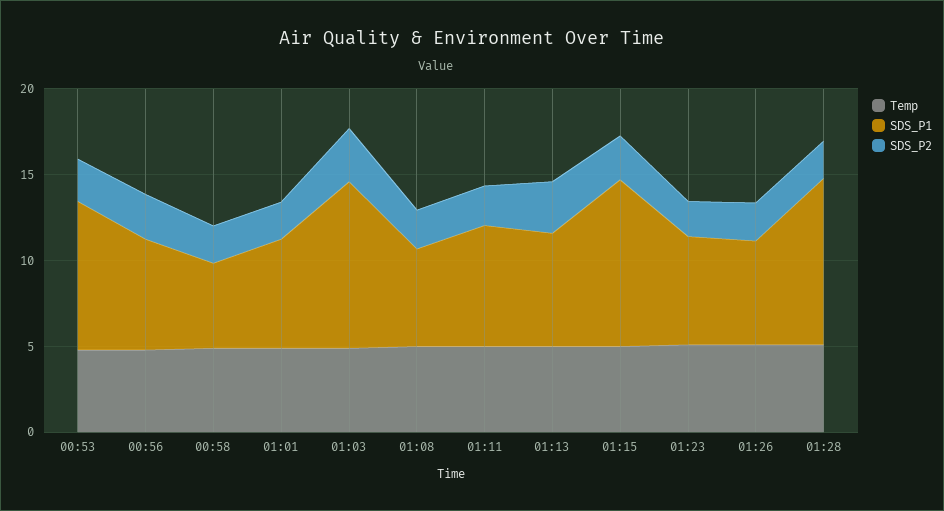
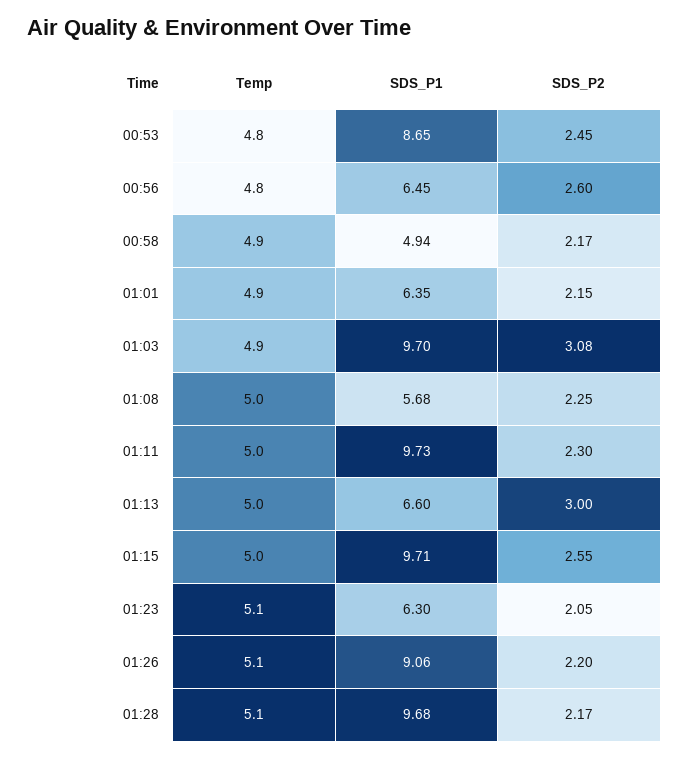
SDS_P1, 01:11: 7 -> 9.73
SDS_P1, 01:26: 6 -> 9.06

